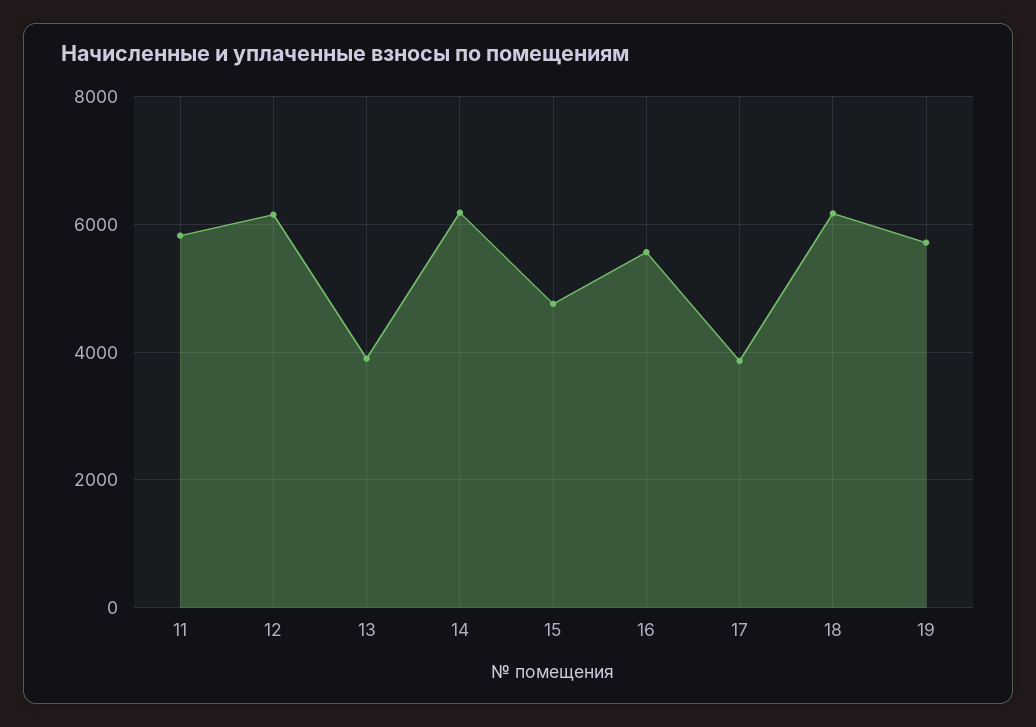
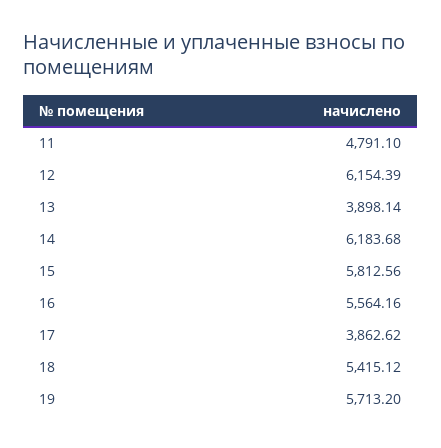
11: 5800 -> 4791.1
15: 4800 -> 5812.56
18: 6200 -> 5415.12

